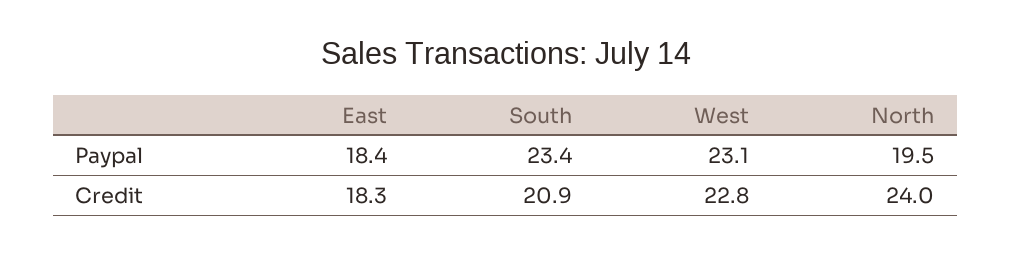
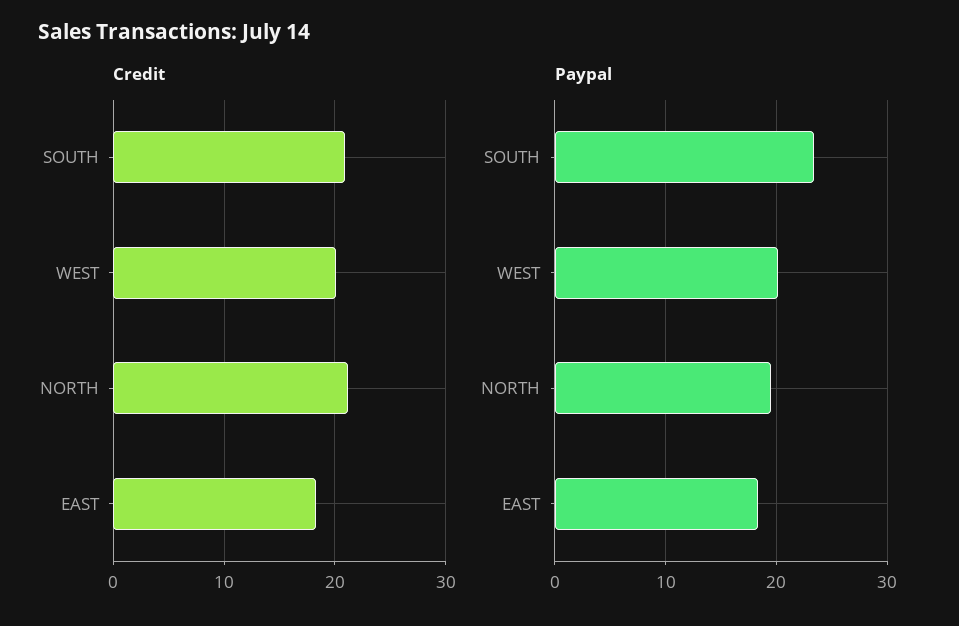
Paypal, West: 23.1 -> 20
Credit, West: 22.8 -> 20
Credit, North: 24 -> 21

